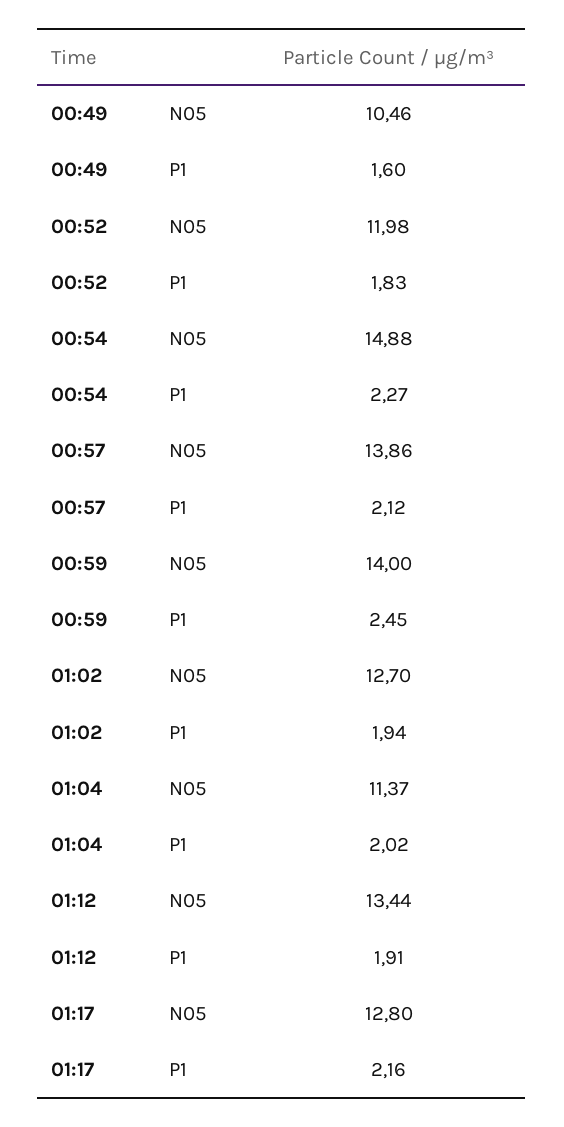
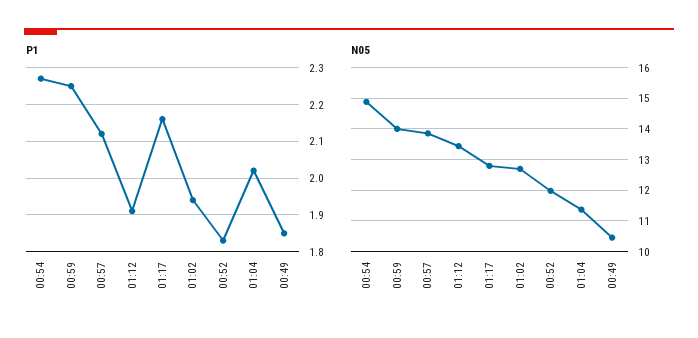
P1, 00:49: 1.6 -> 1.85
P1, 00:59: 2.45 -> 2.25

